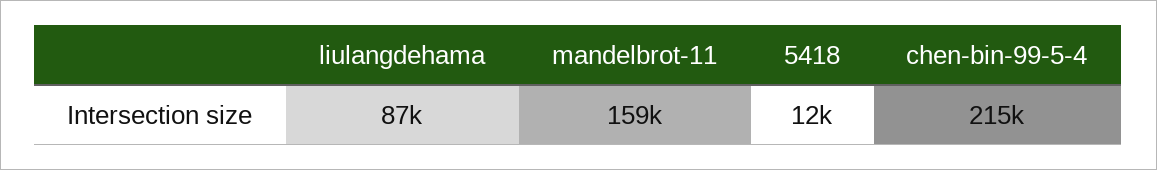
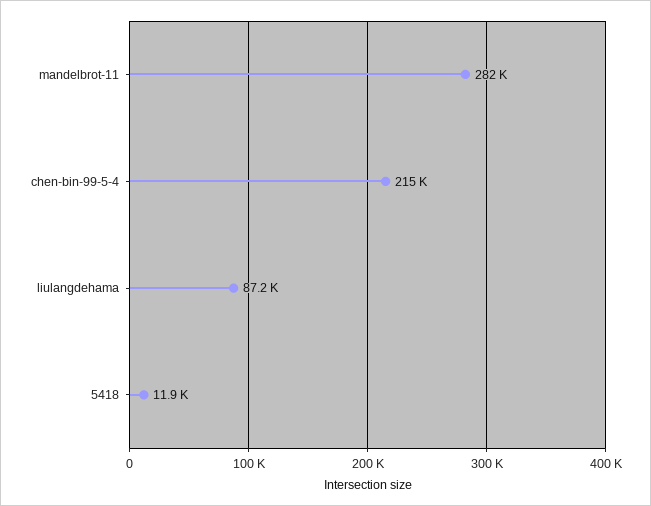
mandelbrot-11: 159000 -> 282000

